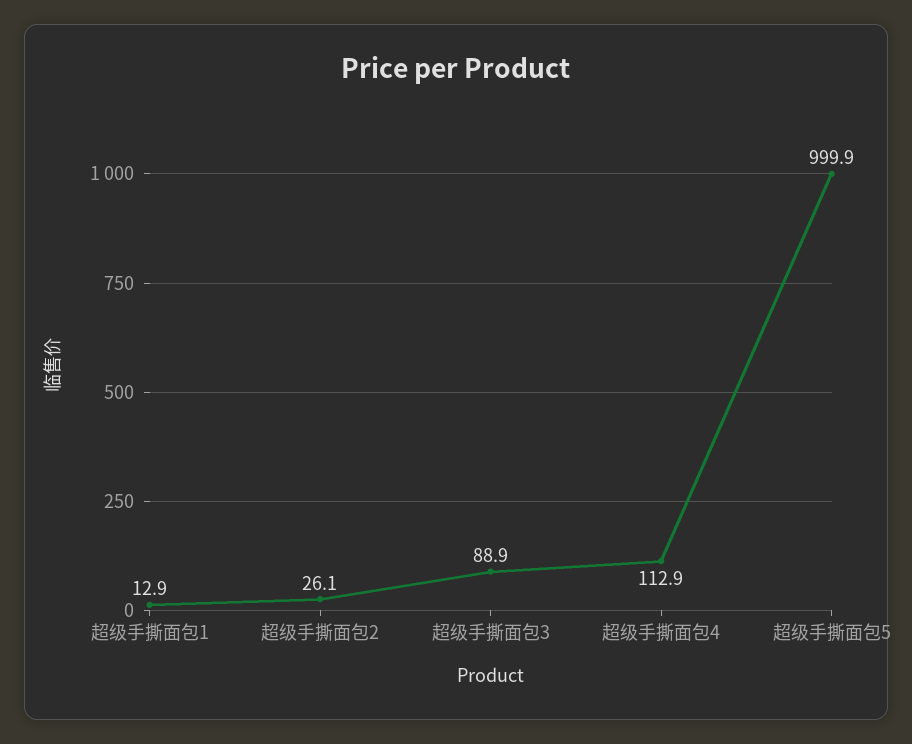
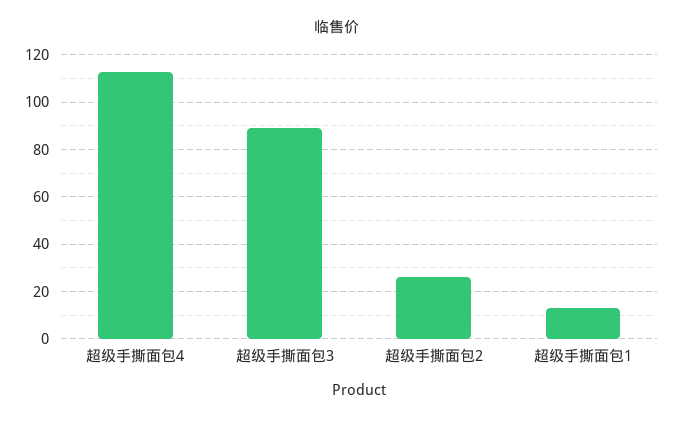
超级手撕面包5: 999.9 -> none

